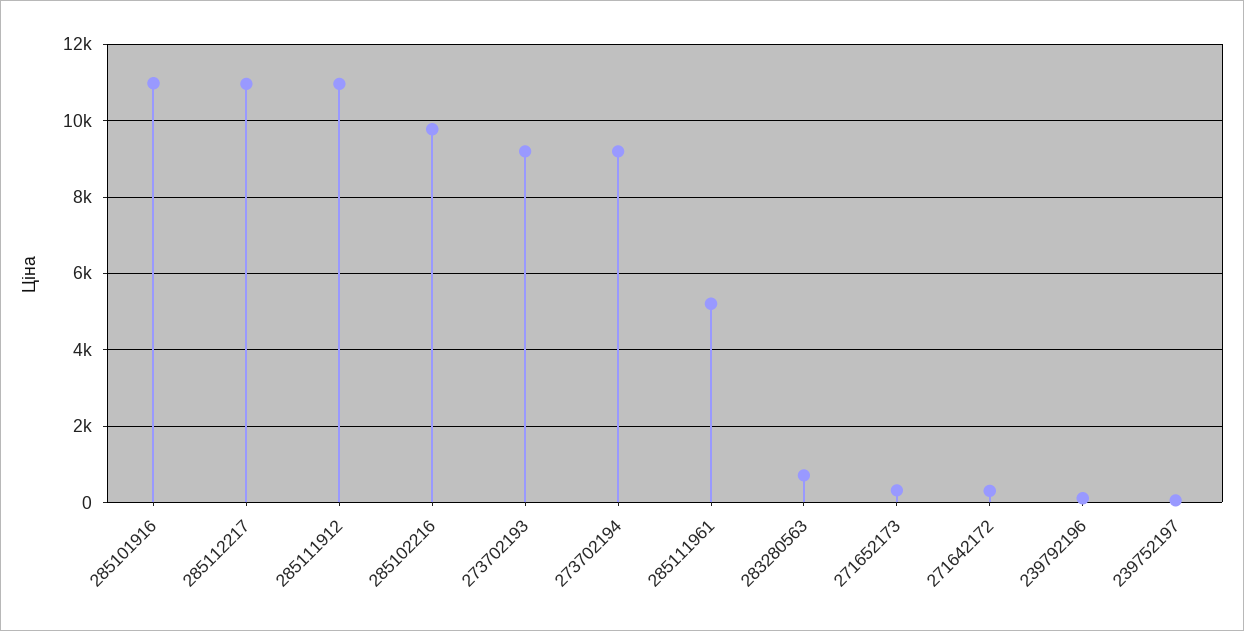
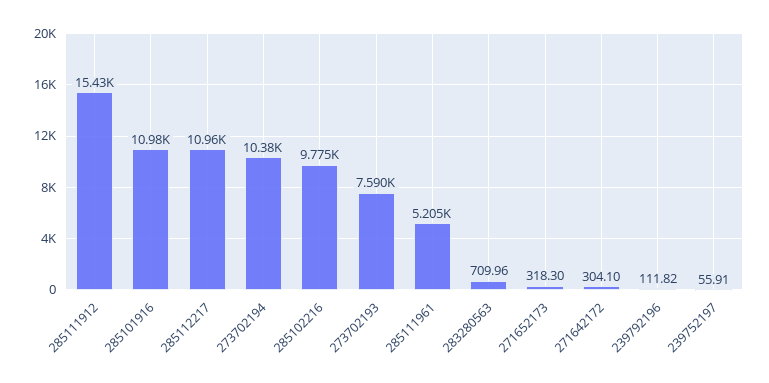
285111912: 11000 -> 15430
273702193: 9200 -> 7590
273702194: 9200 -> 10380

